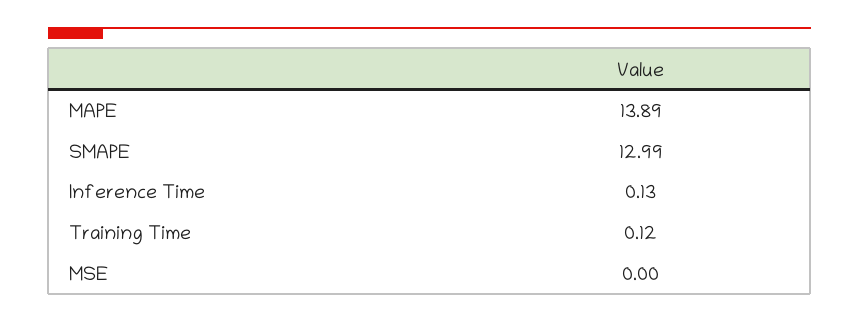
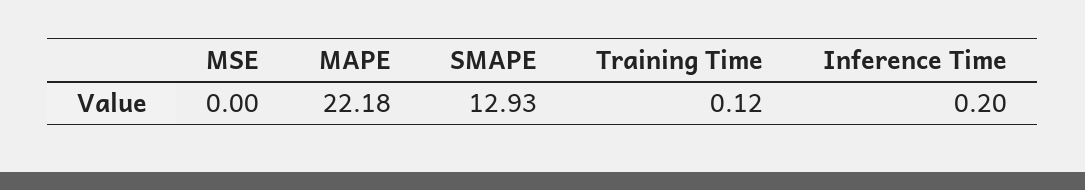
MAPE: 13.89 -> 22.18
SMAPE: 12.99 -> 12.93
Inference Time: 0.13 -> 0.2

